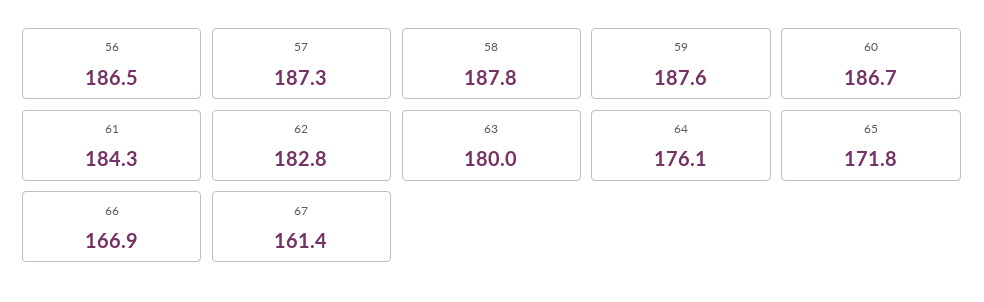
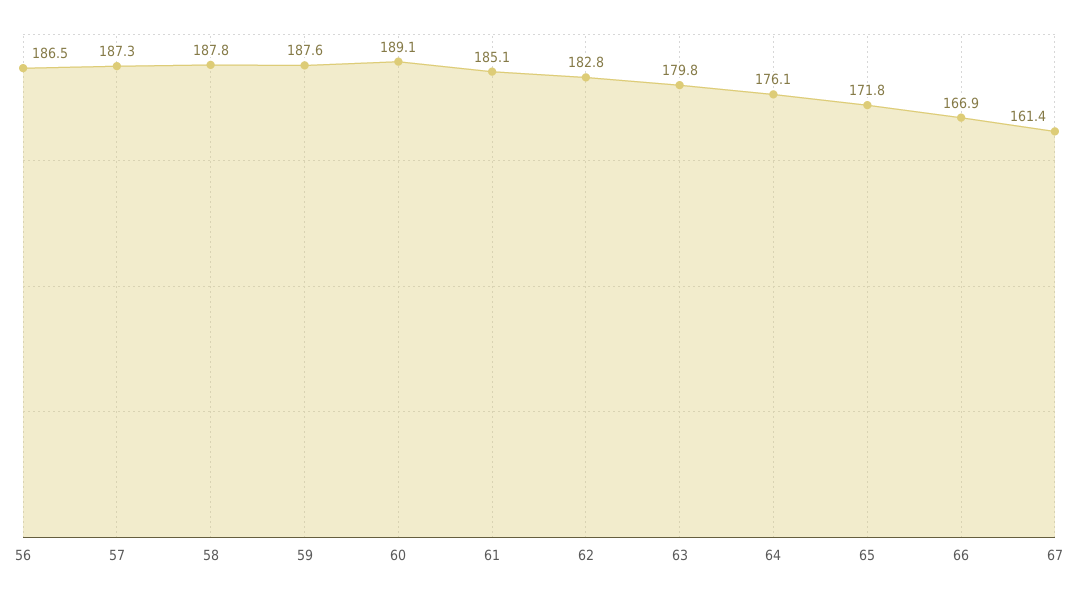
60: 186.7 -> 189.1
61: 184.3 -> 185.1
63: 180 -> 179.8

